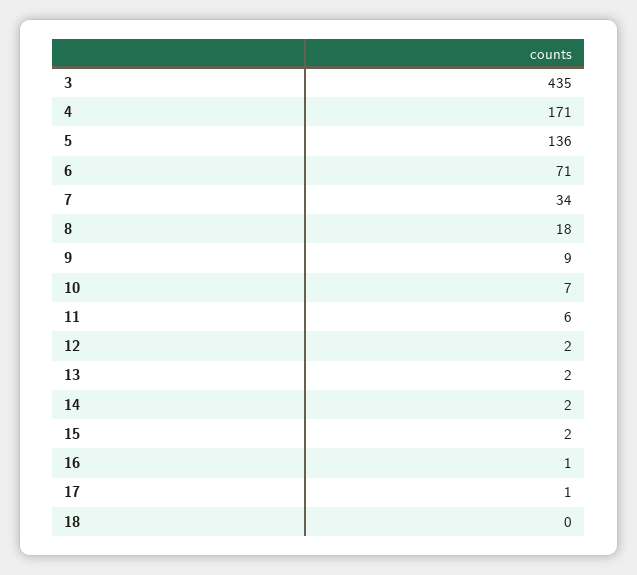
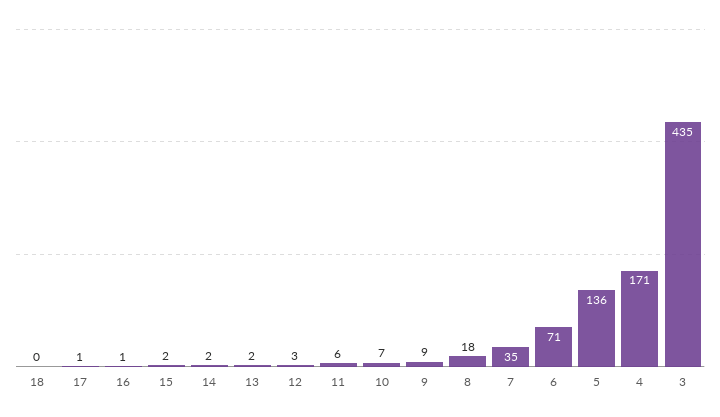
7: 34 -> 35
12: 2 -> 3

